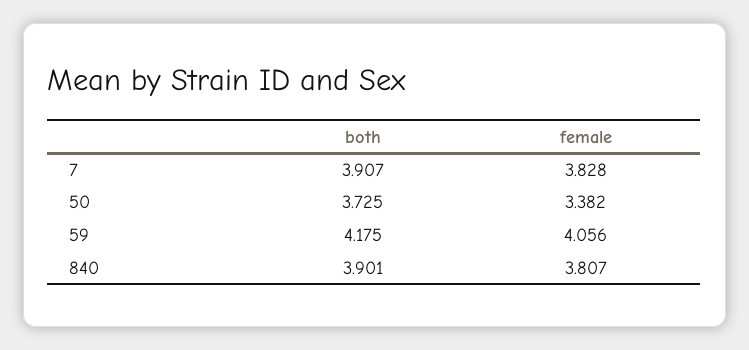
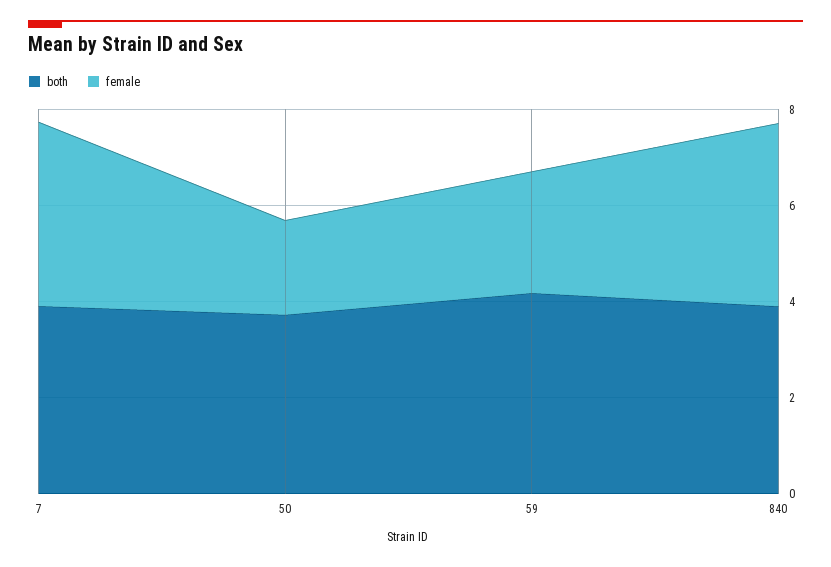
female, 50: 3.382 -> 2
female, 59: 4.056 -> 2.5

